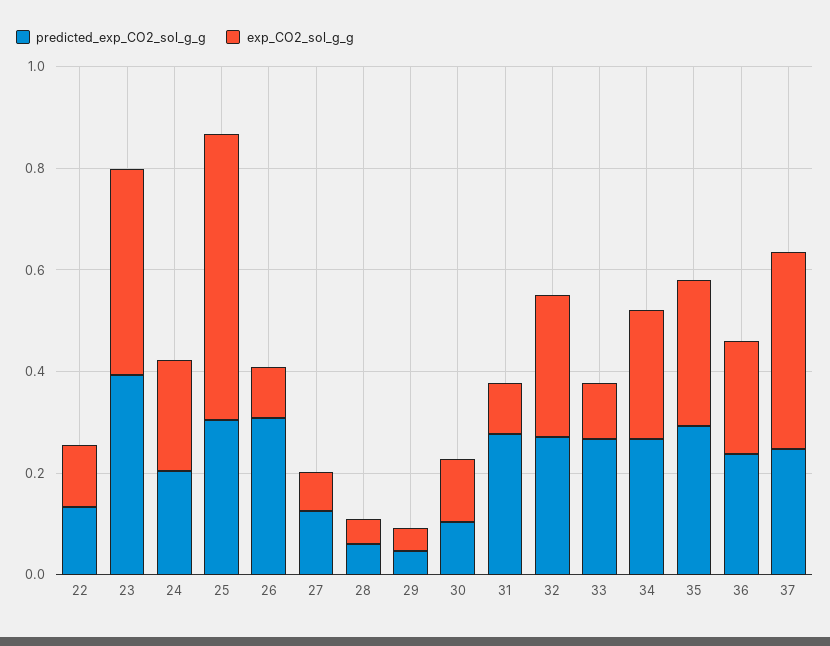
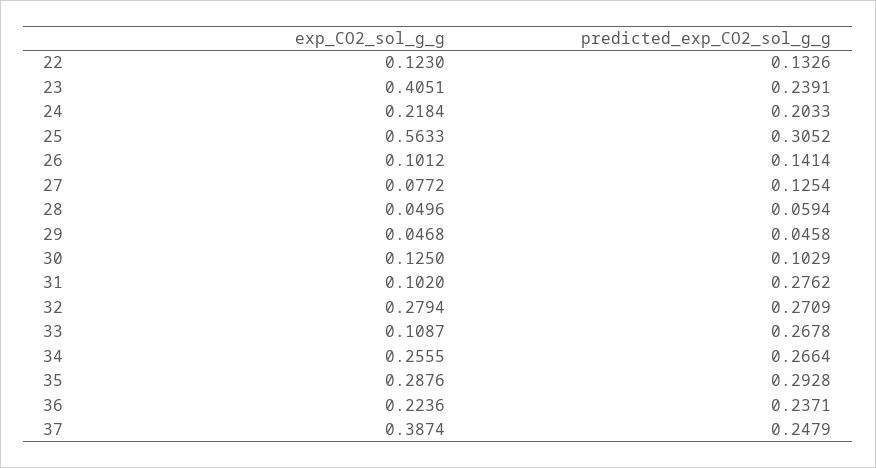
predicted_exp_CO2_sol_g_g, 23: 0.4 -> 0.2391
predicted_exp_CO2_sol_g_g, 26: 0.3 -> 0.1414

